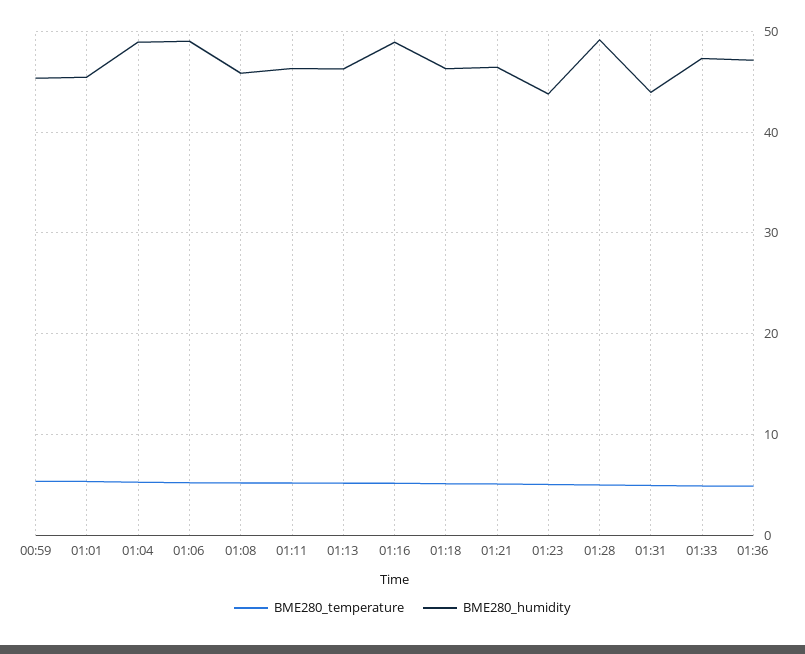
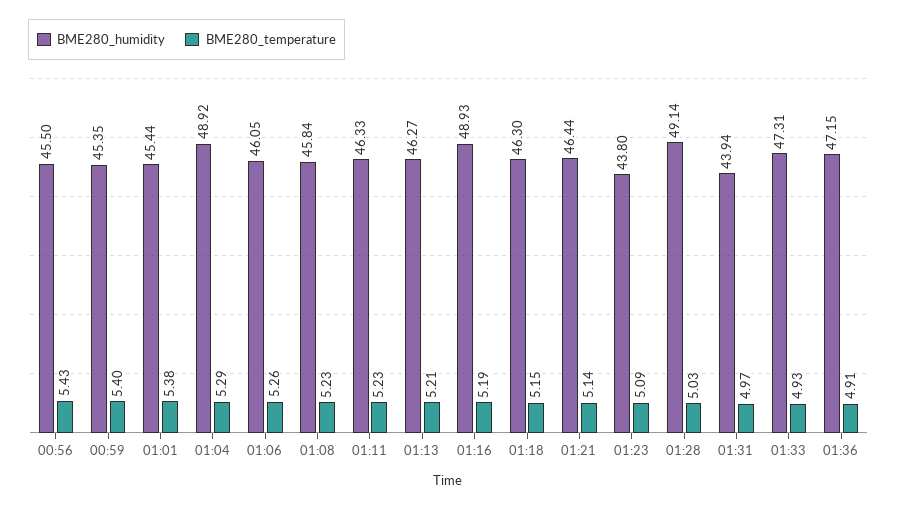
BME280_humidity, 01:06: 49 -> 46.05
BME280_humidity, 00:56: none -> 45.5
BME280_temperature, 00:56: none -> 5.43

